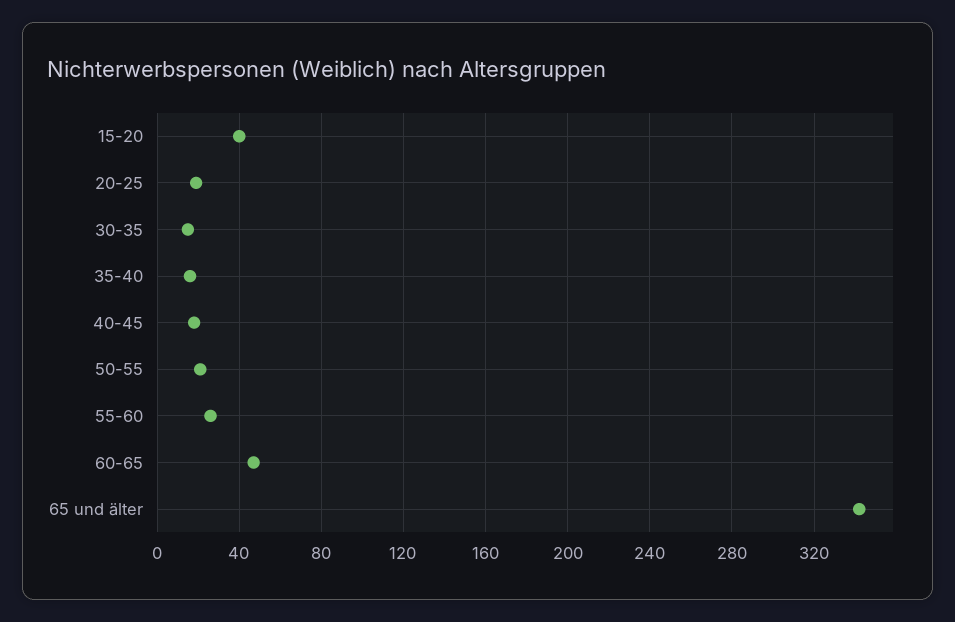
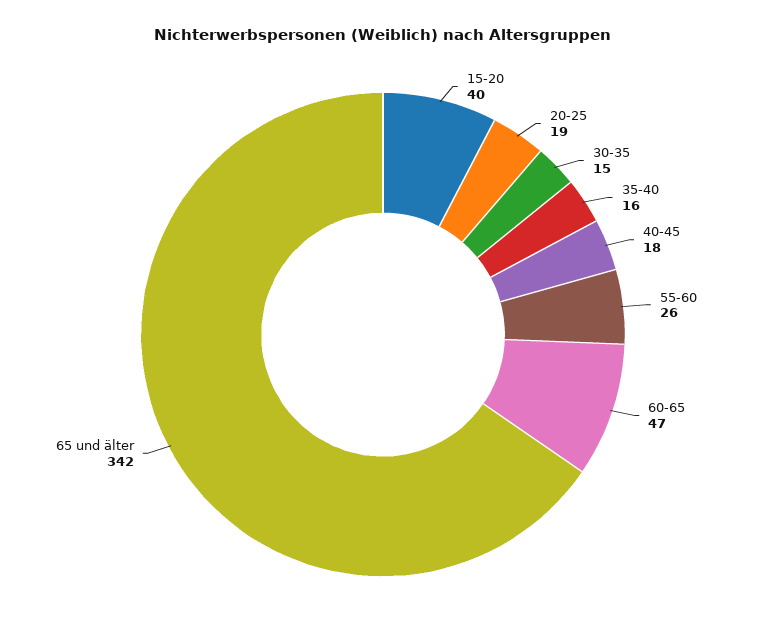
50-55: 20 -> none

